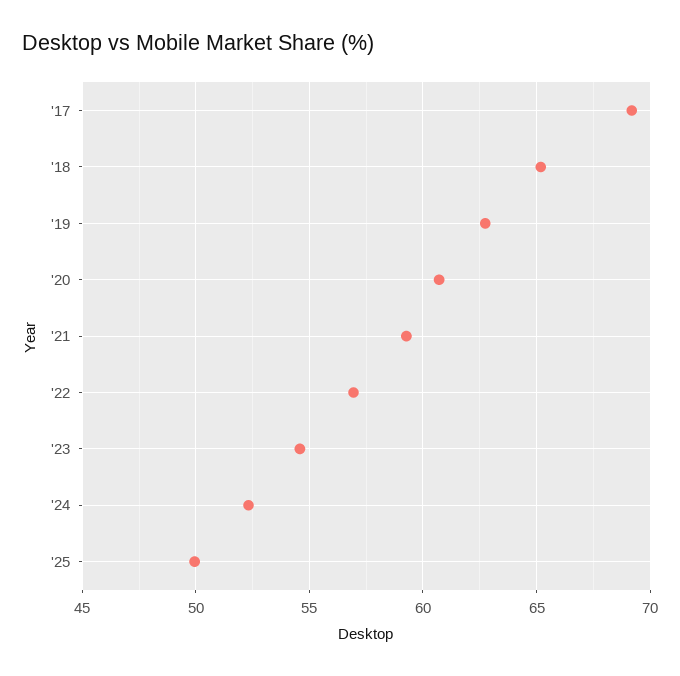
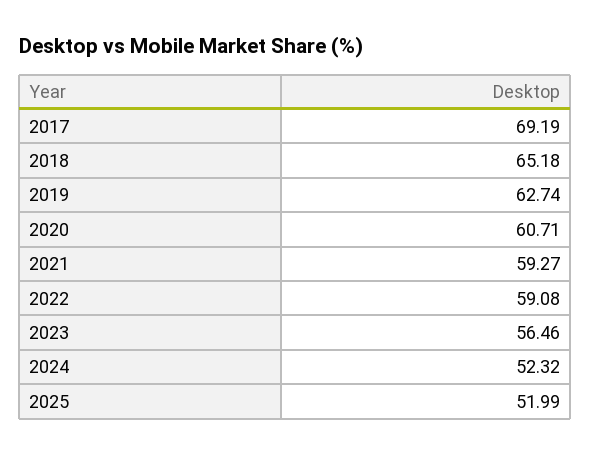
'22: 57 -> 59.08
'23: 54.5 -> 56.46
'25: 50 -> 51.99

